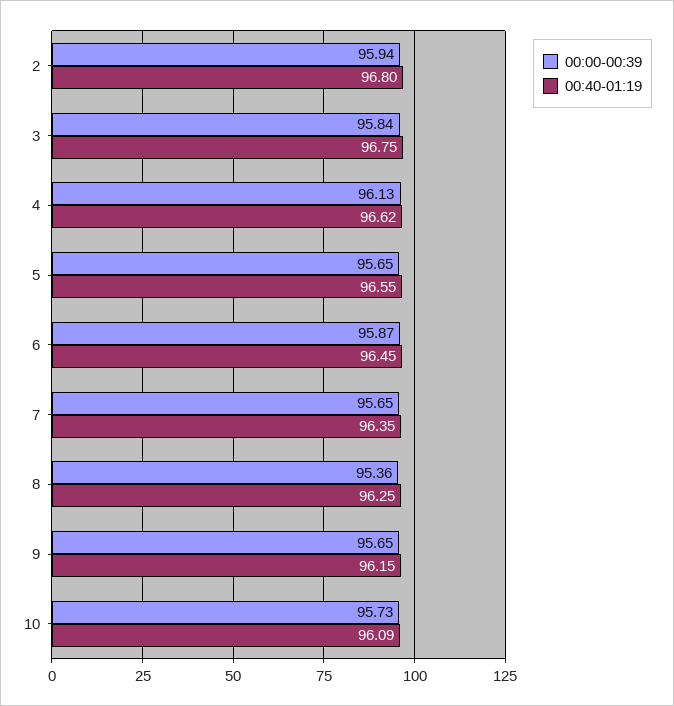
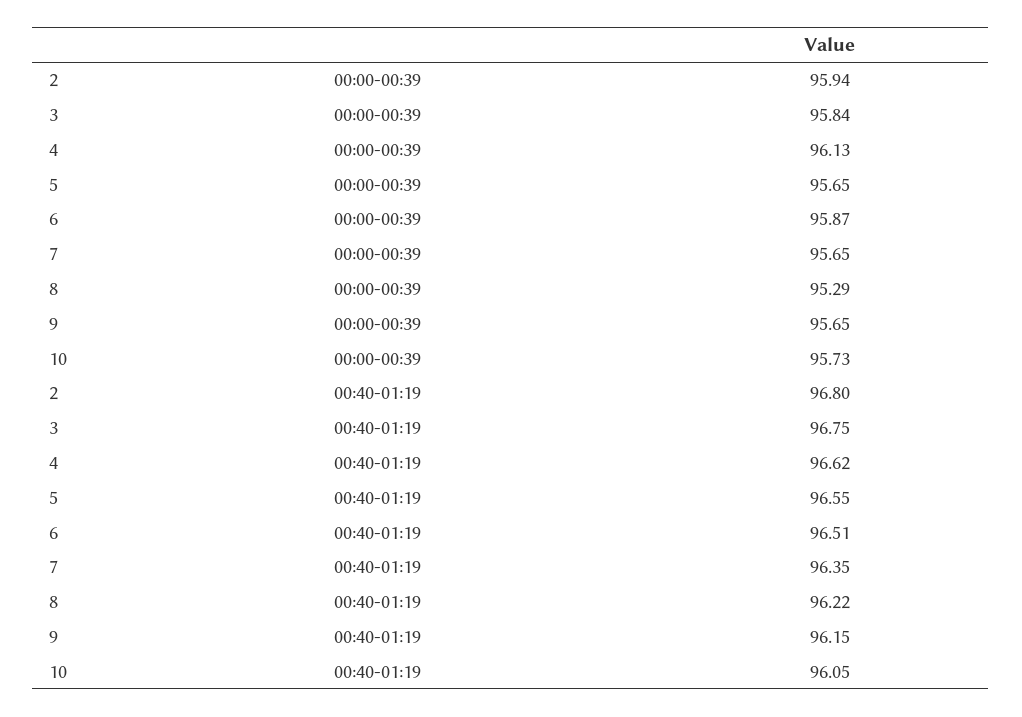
00:40-01:19, 6: 96.45 -> 96.51
00:00-00:39, 8: 95.36 -> 95.29
00:40-01:19, 8: 96.25 -> 96.22
00:40-01:19, 10: 96.09 -> 96.05

